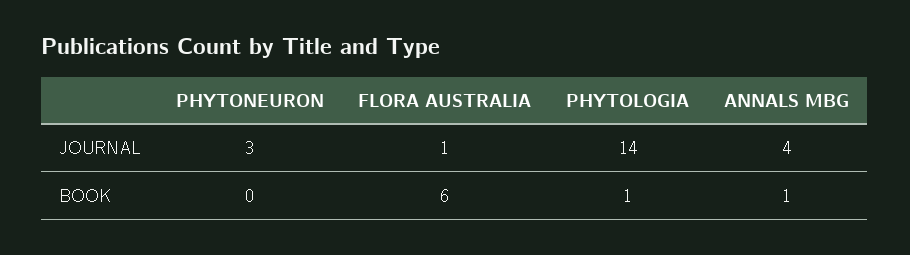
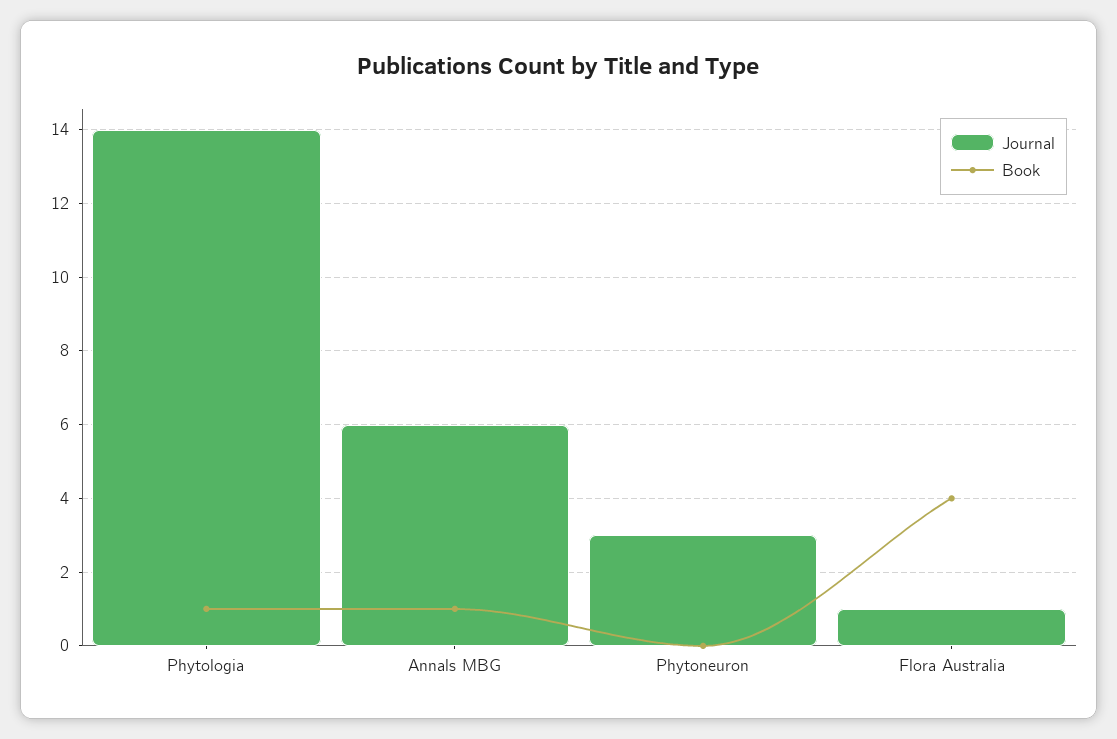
JOURNAL, ANNALS MBG: 4 -> 6
BOOK, FLORA AUSTRALIA: 6 -> 4

